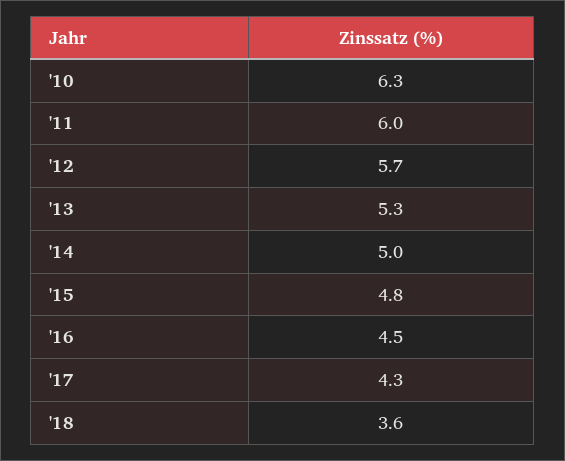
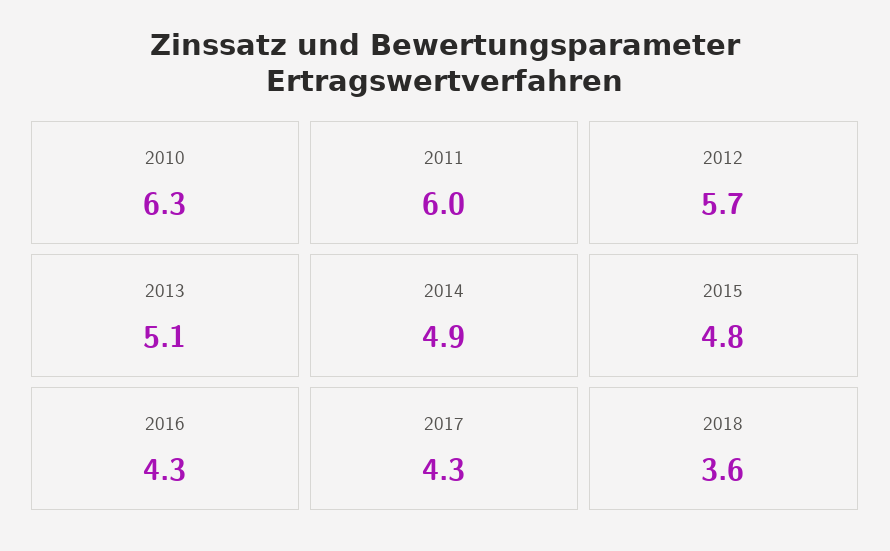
'13: 5.3 -> 5.1
'14: 5 -> 4.9
'16: 4.5 -> 4.3

